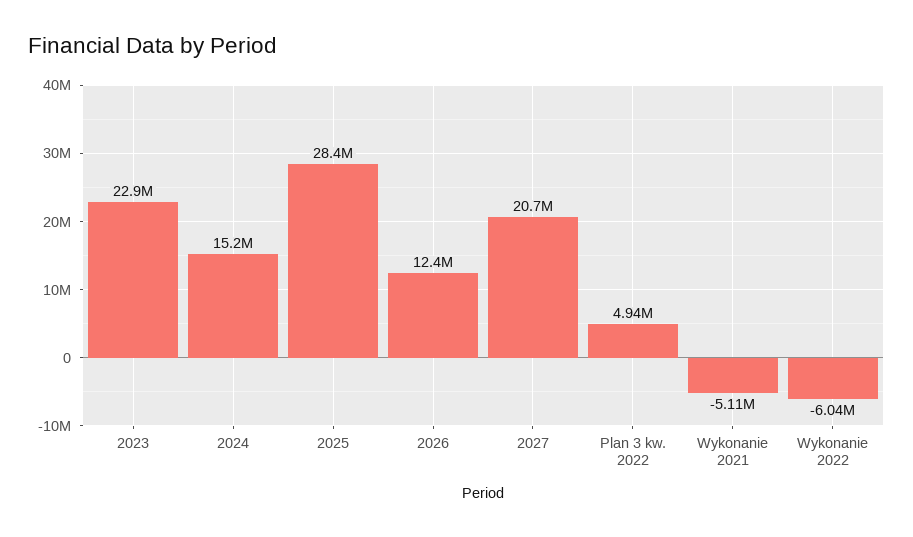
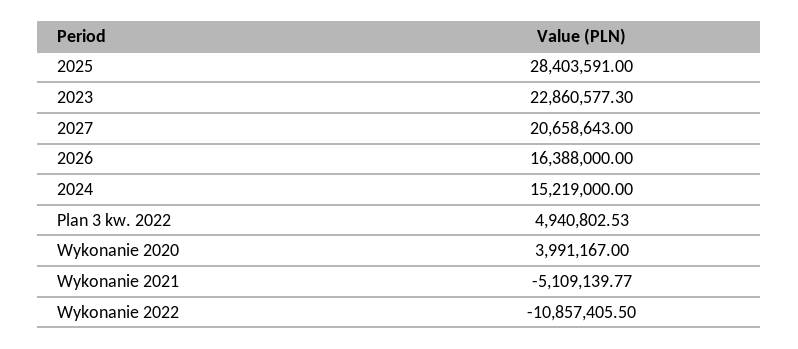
2026: 12400000 -> 16388000
Wykonanie 2022: -6040000 -> -10857405.5
Wykonanie 2020: none -> 3991167

